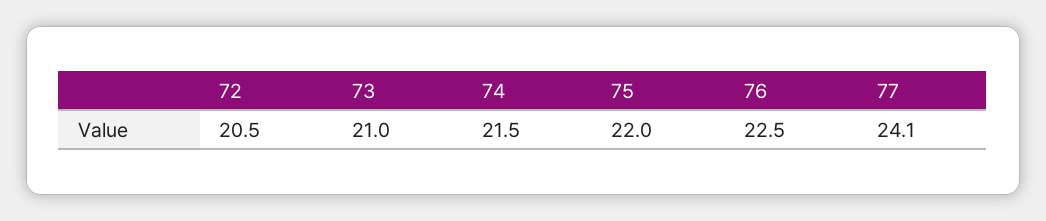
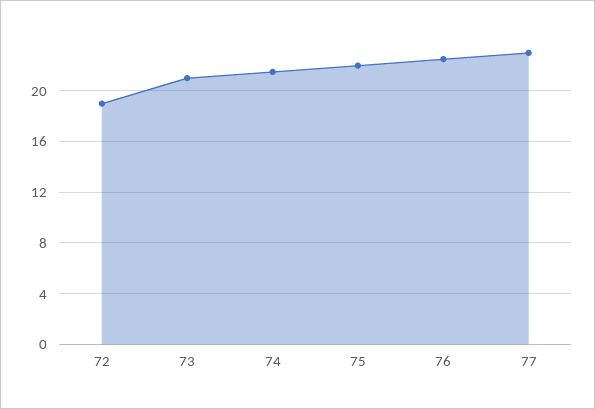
72: 20.5 -> 19
77: 24.1 -> 23

